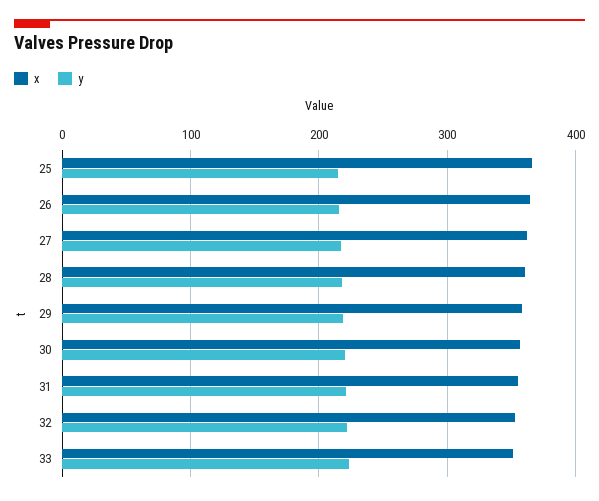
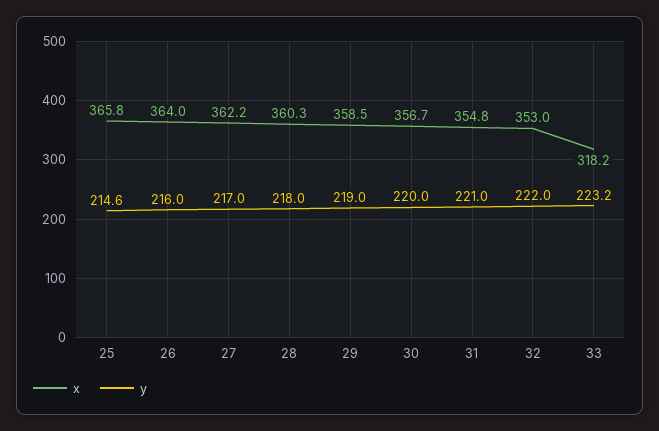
x, 33: 350 -> 318.2

